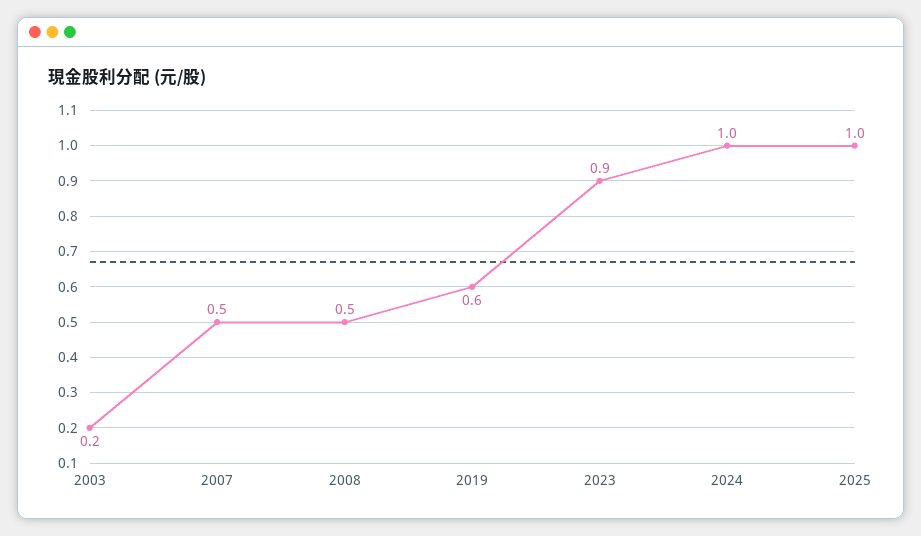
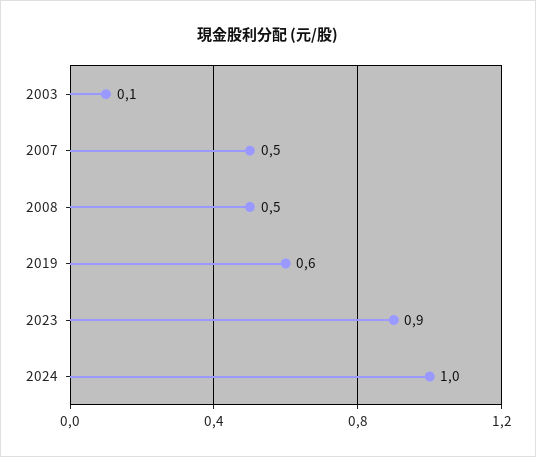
2003: 0.2 -> 0.1
2025: 1 -> none

